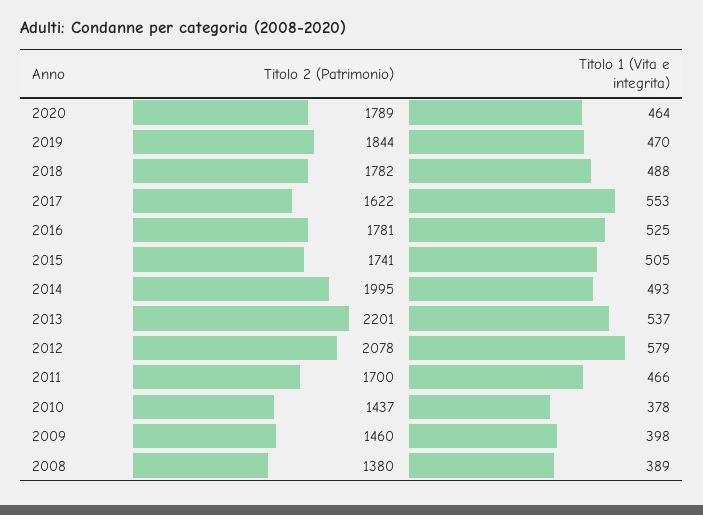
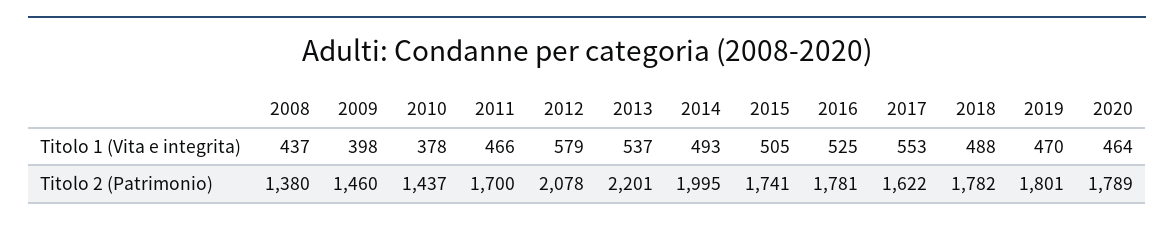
Titolo 2 (Patrimonio), 2019: 1844 -> 1801
Titolo 1 (Vita e integrita), 2008: 389 -> 437

